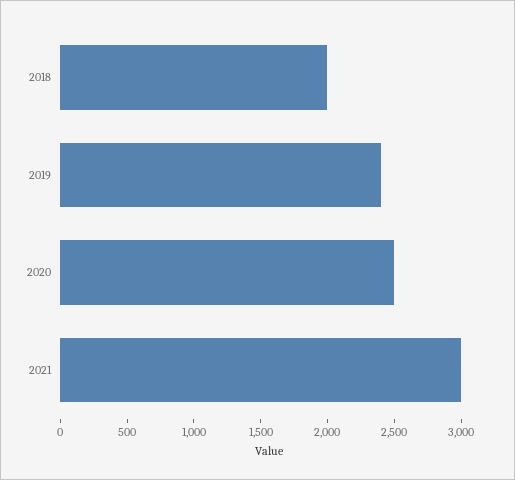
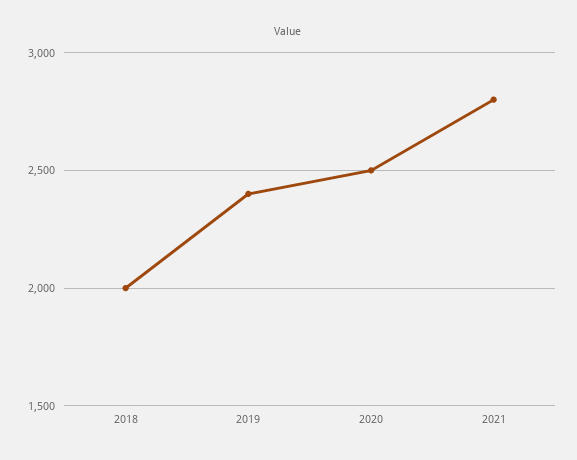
2021: 3000 -> 2800

